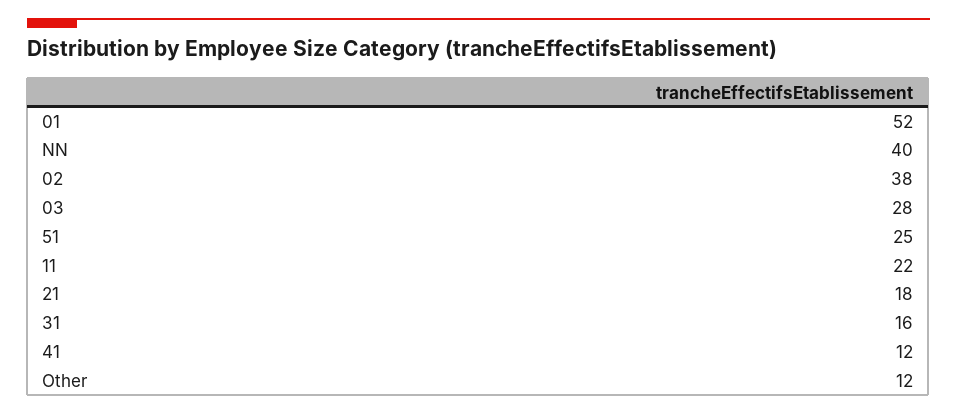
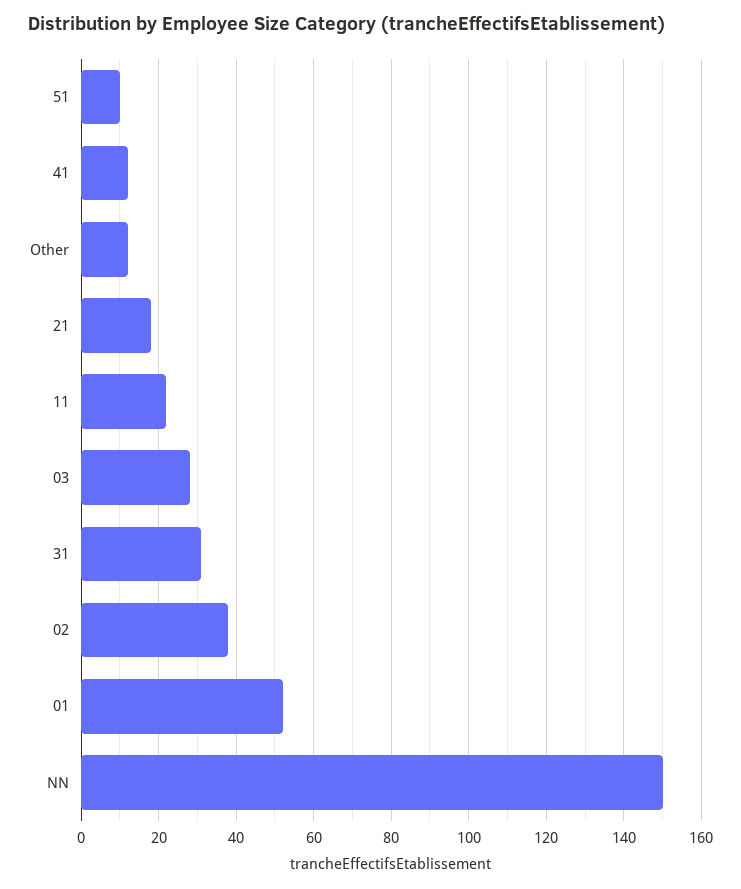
NN: 40 -> 150
51: 25 -> 10
31: 16 -> 30

